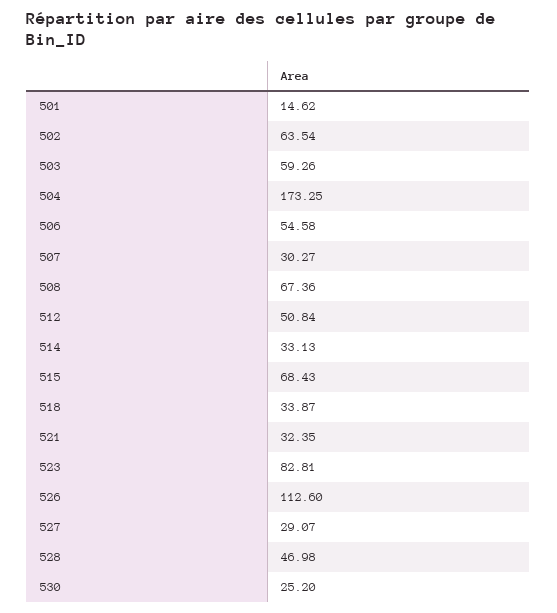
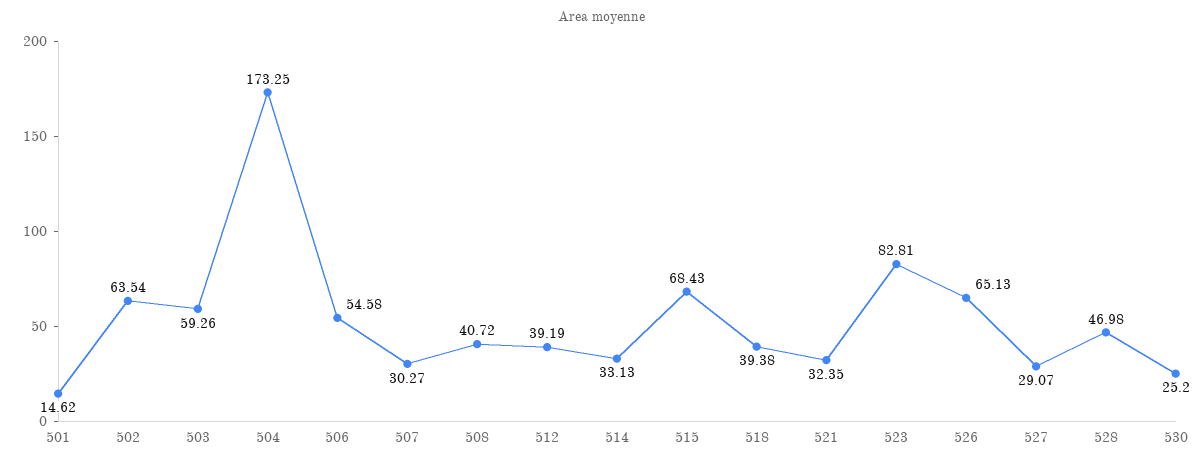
508: 67.36 -> 40.72
512: 50.84 -> 39.19
518: 33.87 -> 39.38
526: 112.6 -> 65.13

